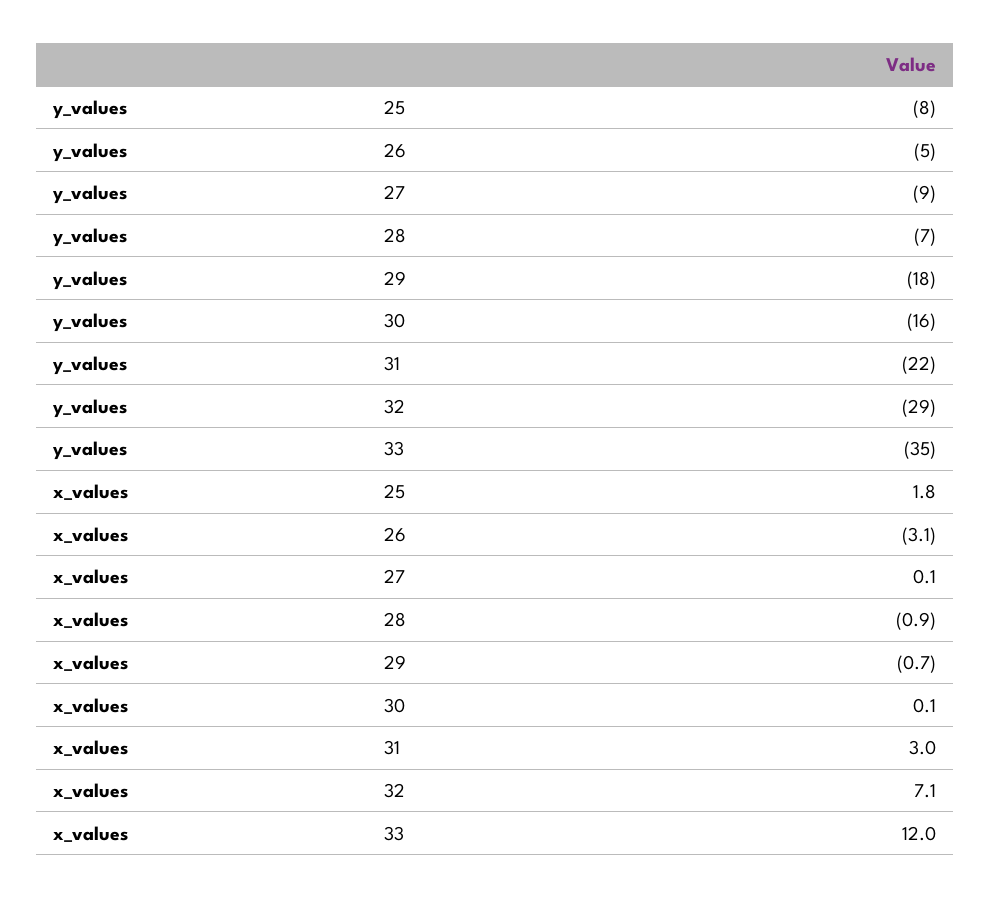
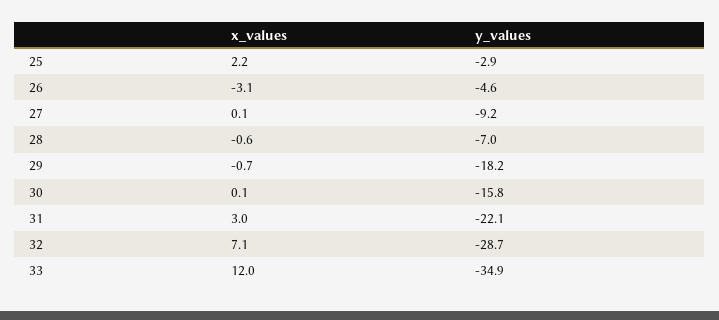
y_values, 25: -8 -> -2.9
x_values, 25: 1.8 -> 2.2
x_values, 28: -0.9 -> -0.6

